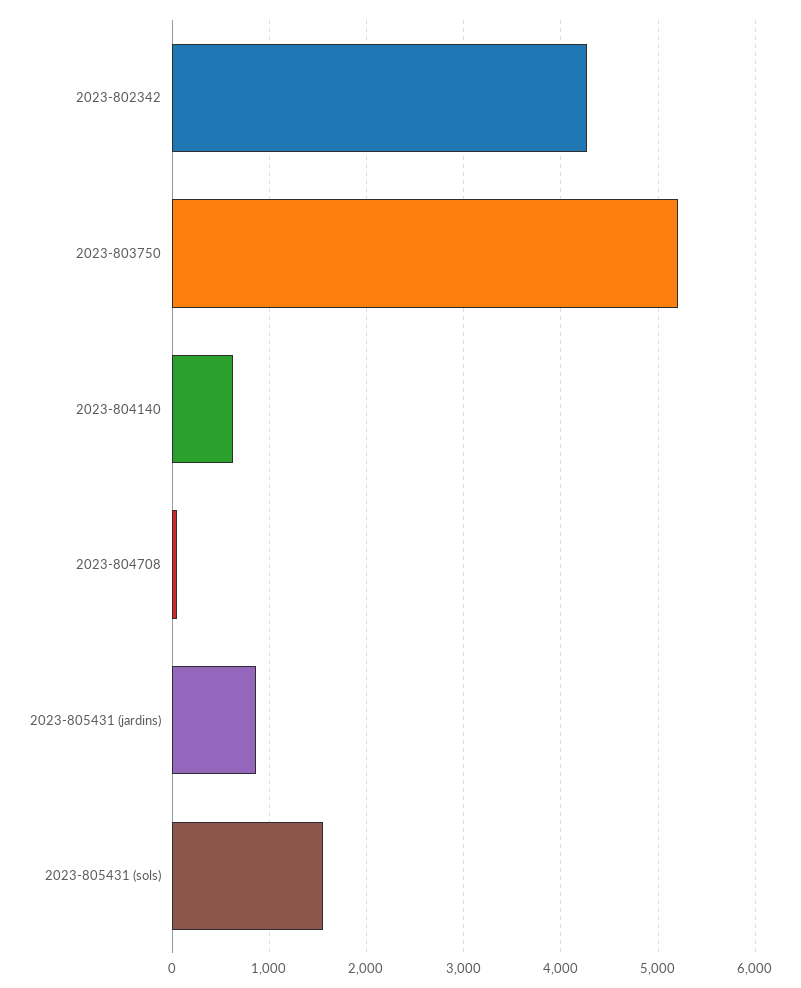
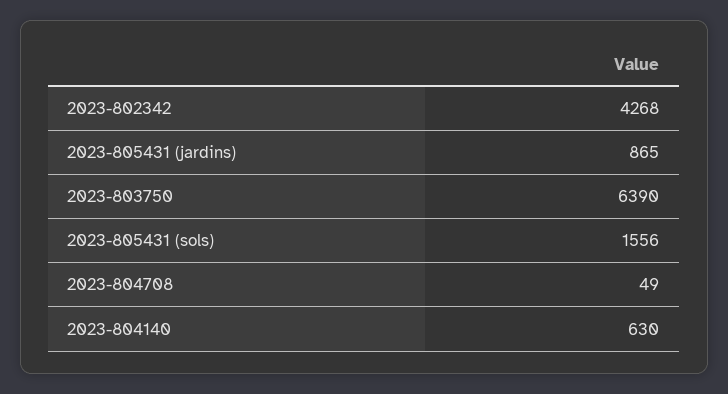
2023-803750: 5200 -> 6390

